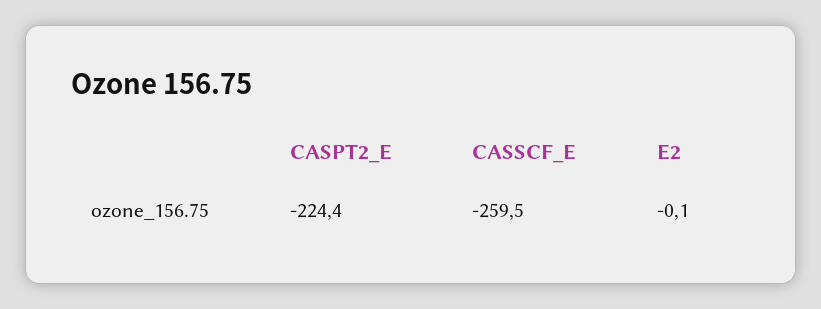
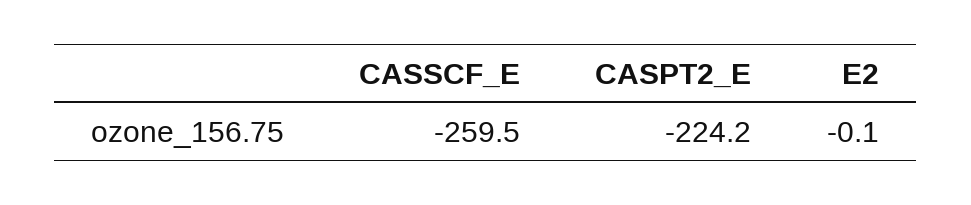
CASPT2_E: -224.4 -> -224.2

